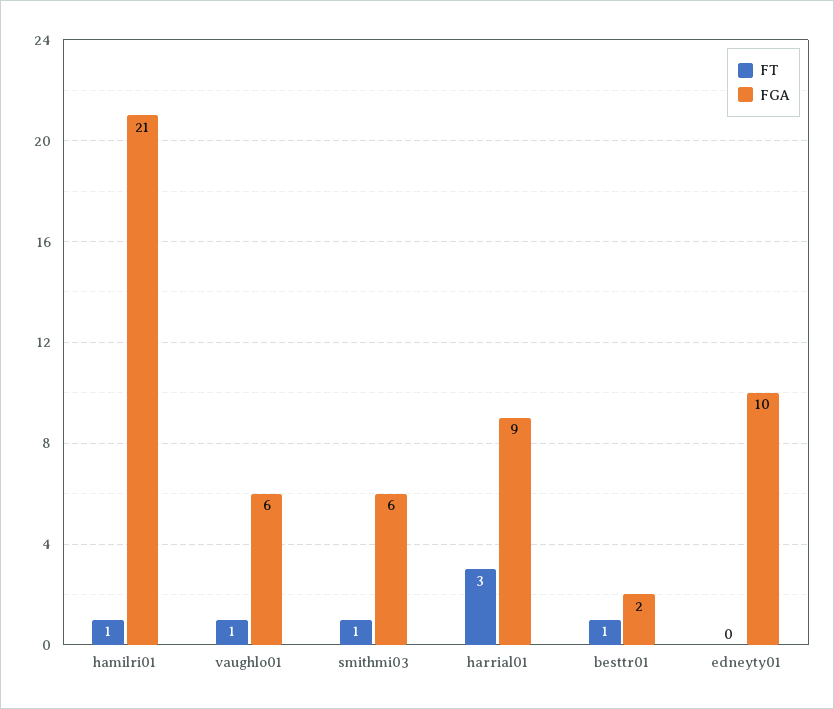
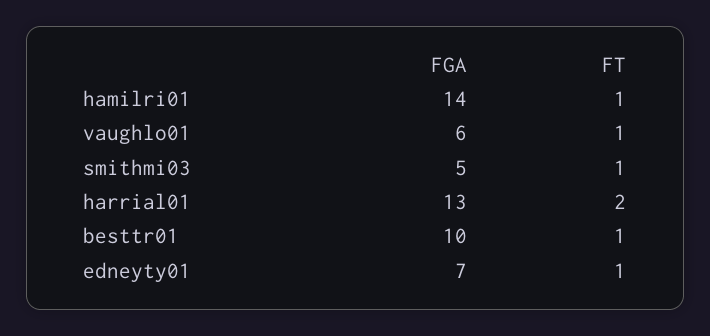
FGA, hamilri01: 21 -> 14
FGA, smithmi03: 6 -> 5
FT, harrial01: 3 -> 2
FGA, harrial01: 9 -> 13
FGA, besttr01: 2 -> 10
FT, edneyty01: 0 -> 1
FGA, edneyty01: 10 -> 7

